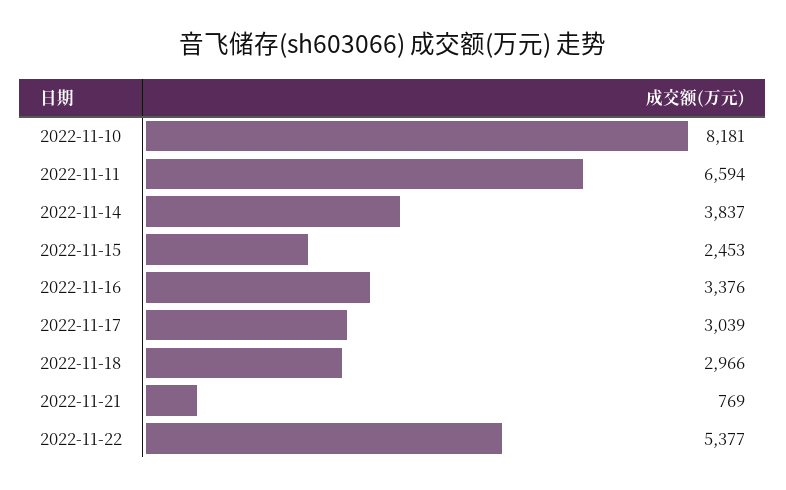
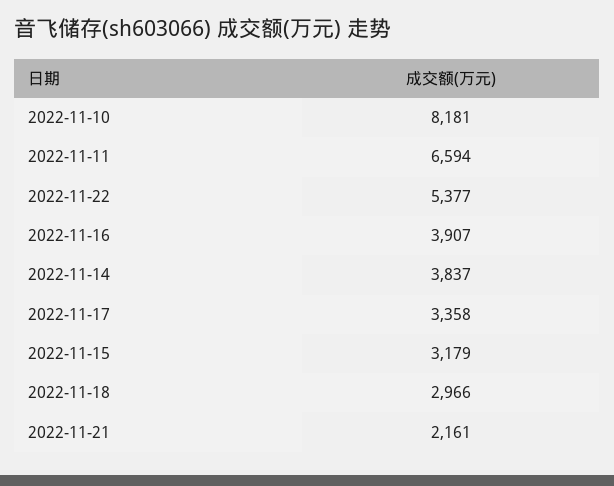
2022-11-15: 2453 -> 3179
2022-11-16: 3376 -> 3907
2022-11-17: 3039 -> 3358
2022-11-21: 769 -> 2161

